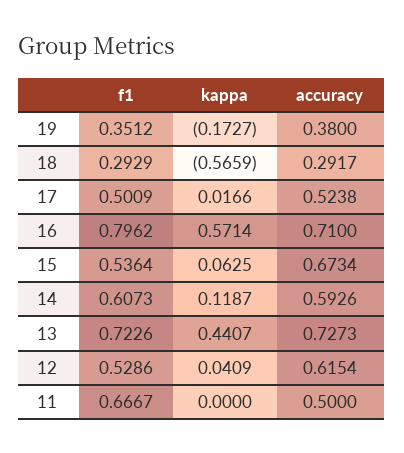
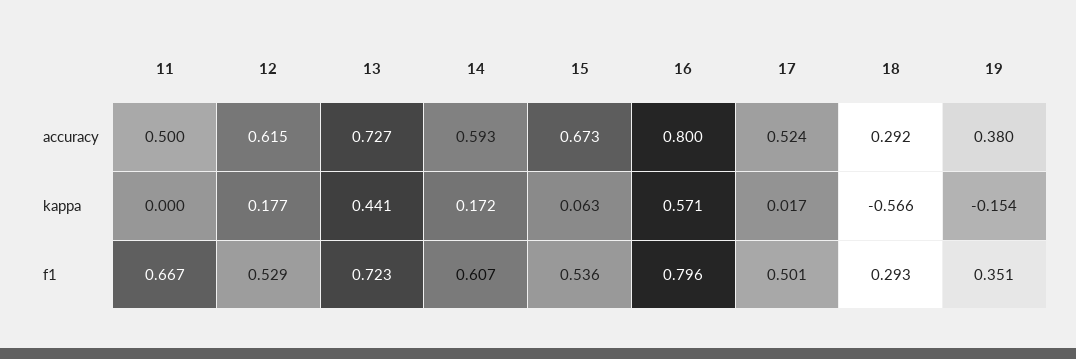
kappa, 19: -0.1727 -> -0.154
accuracy, 16: 0.71 -> 0.8
kappa, 14: 0.1187 -> 0.172
kappa, 12: 0.0409 -> 0.177

